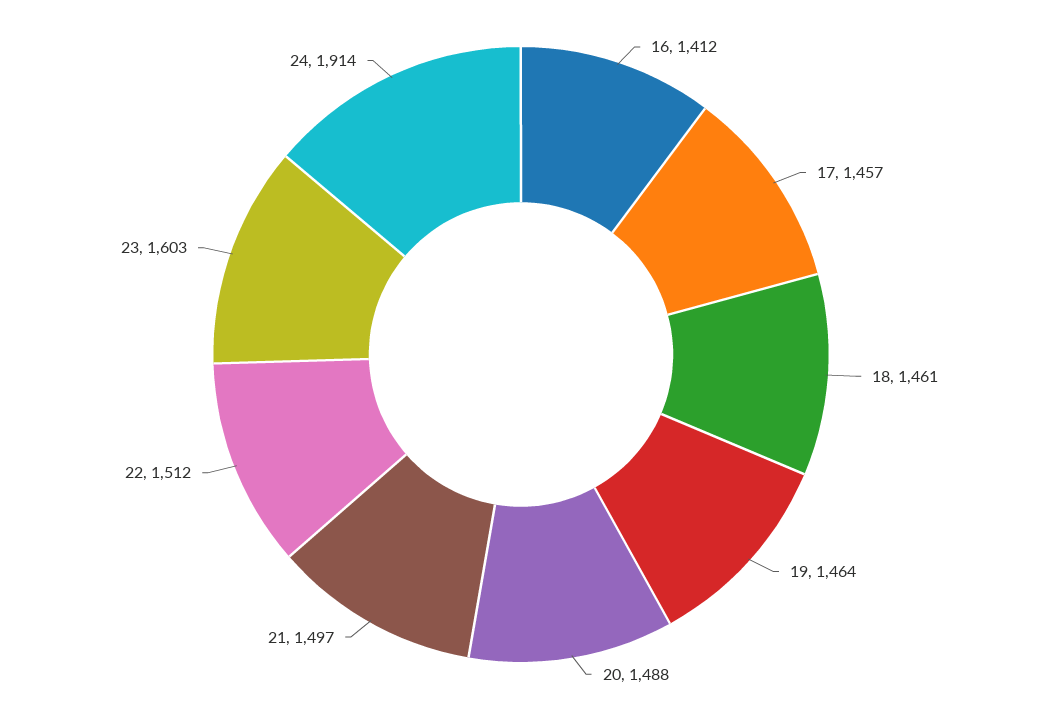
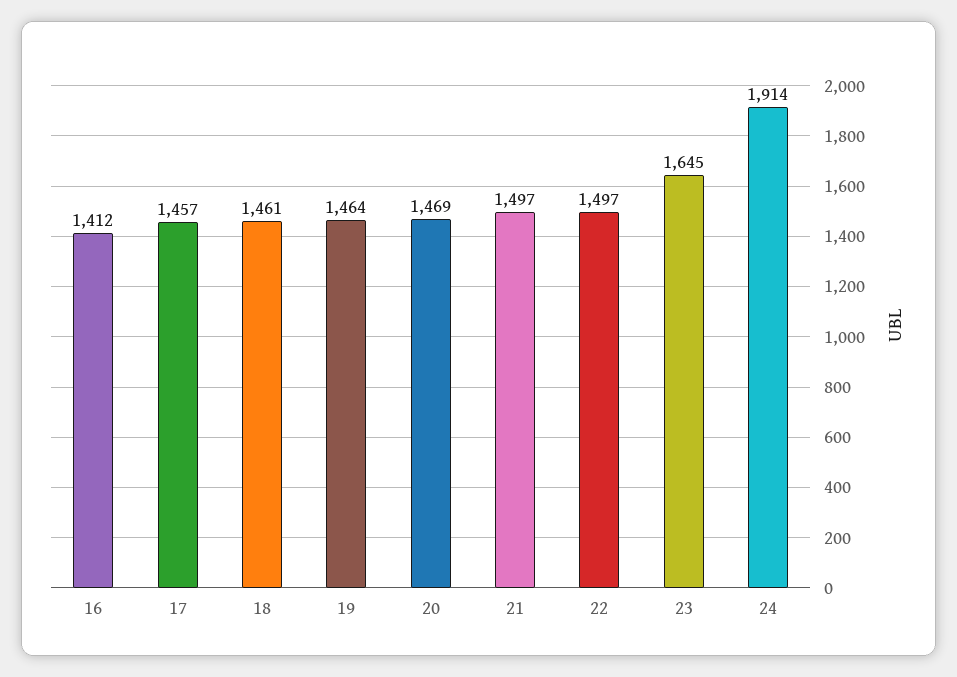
20: 1488 -> 1469
22: 1512 -> 1497
23: 1603 -> 1645

